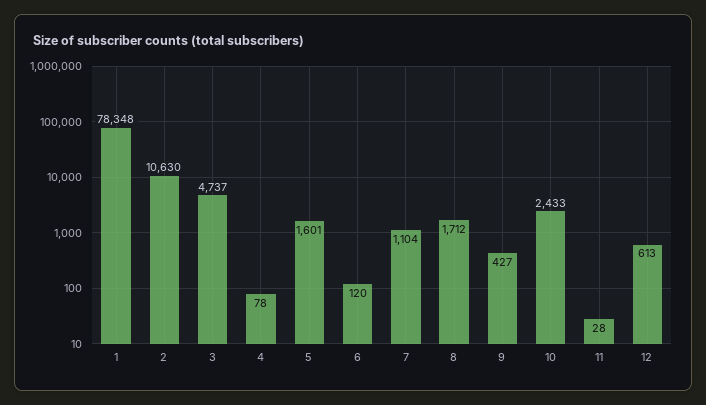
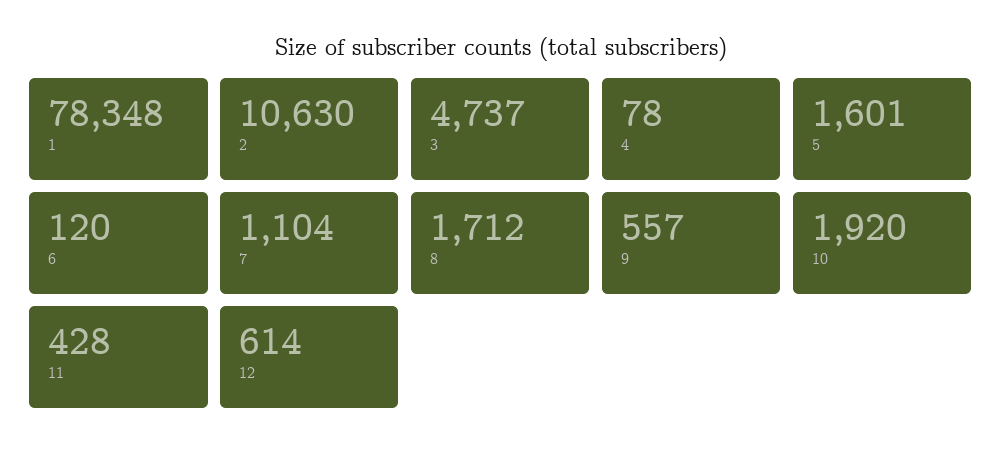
9: 427 -> 557
10: 2433 -> 1920
11: 28 -> 428
12: 613 -> 614

